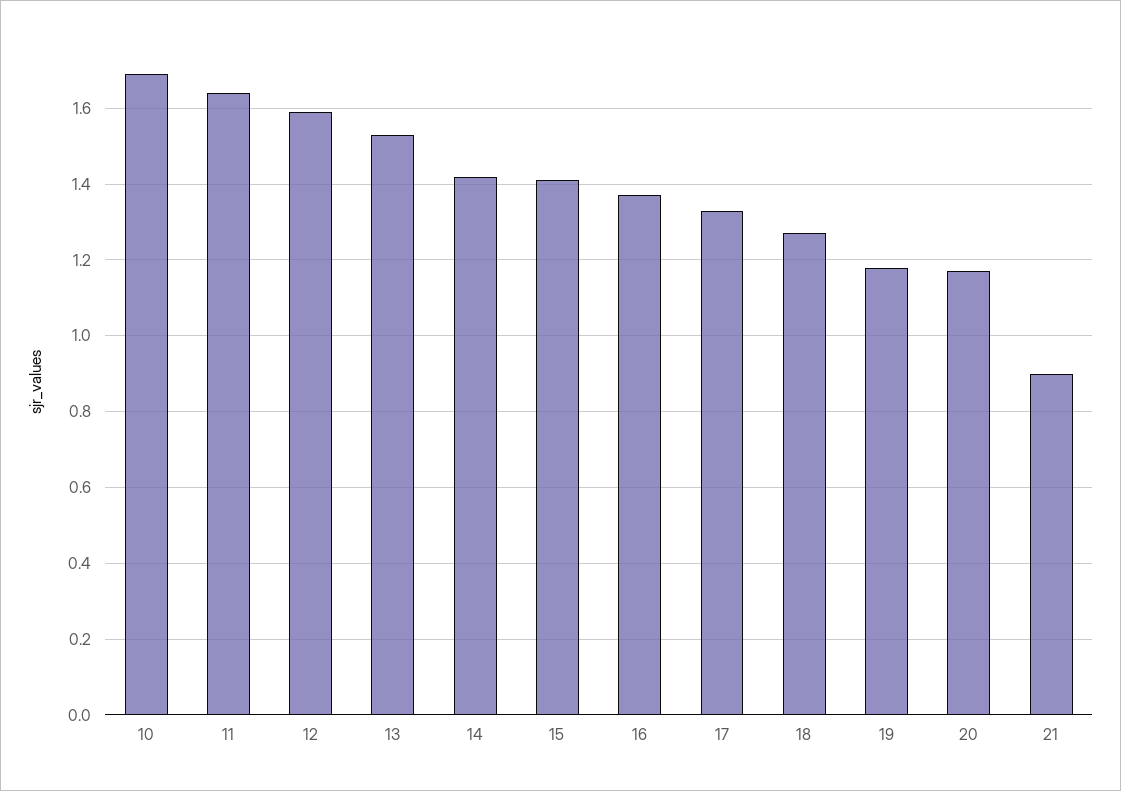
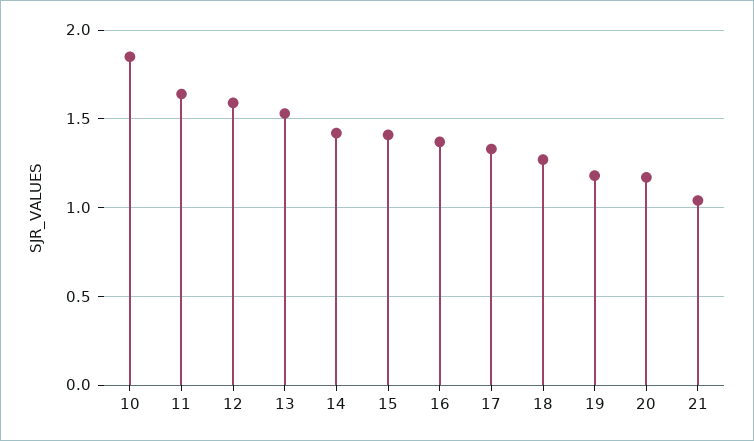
10: 1.7 -> 1.85
21: 0.9 -> 1.05

